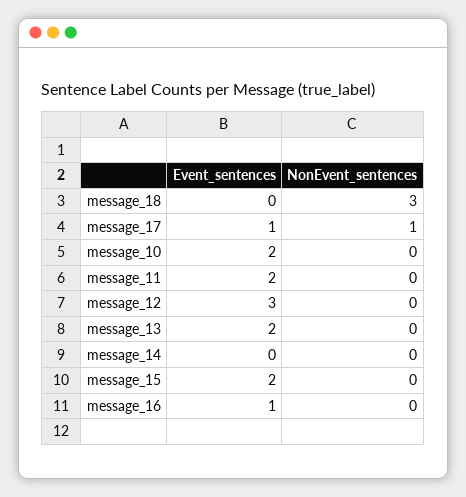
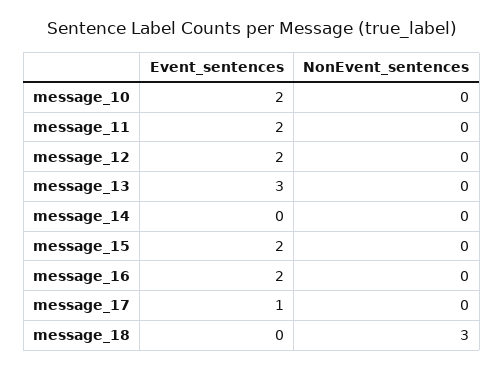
NonEvent_sentences, message_17: 1 -> 0
Event_sentences, message_12: 3 -> 2
Event_sentences, message_13: 2 -> 3
Event_sentences, message_16: 1 -> 2

